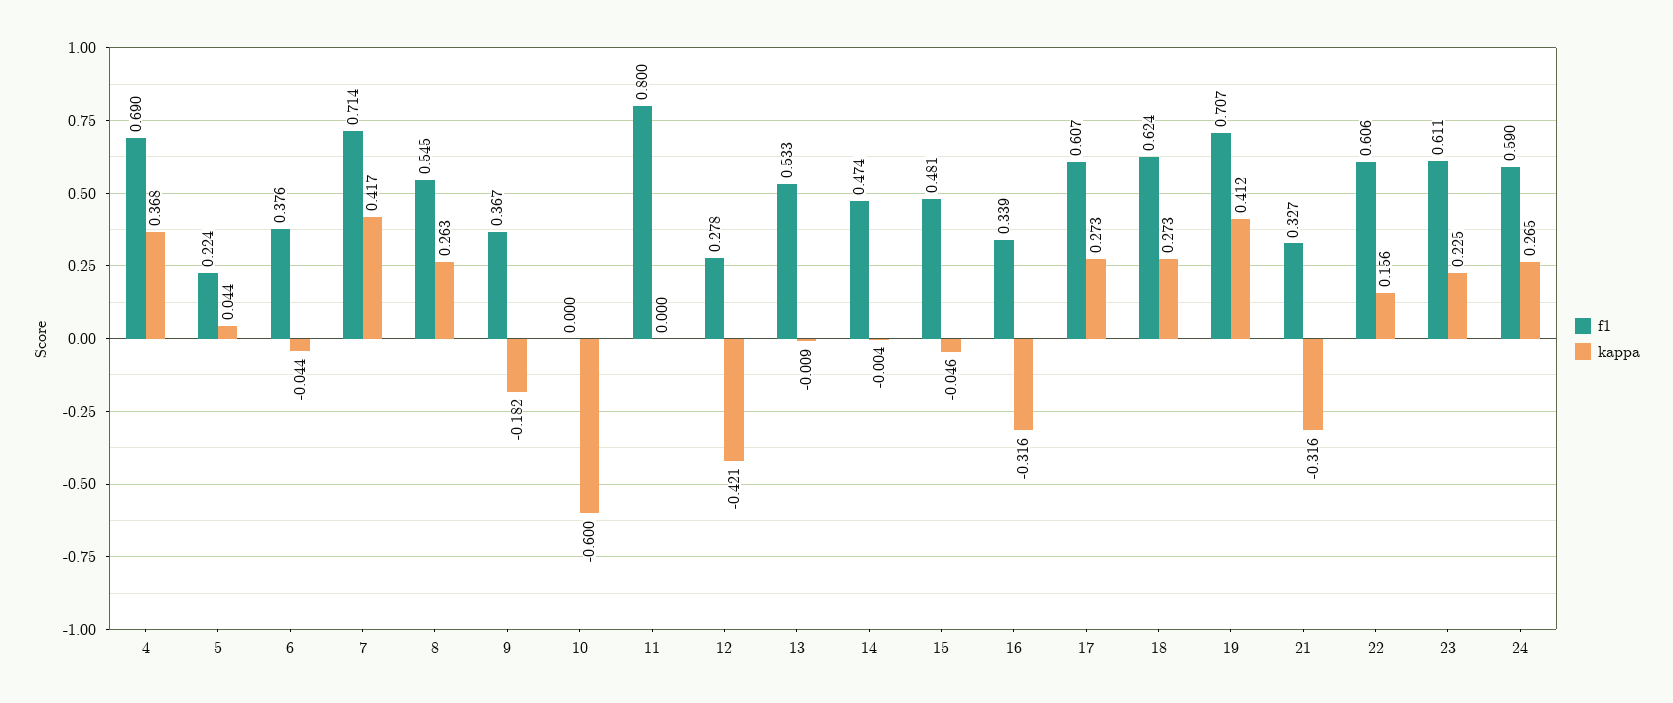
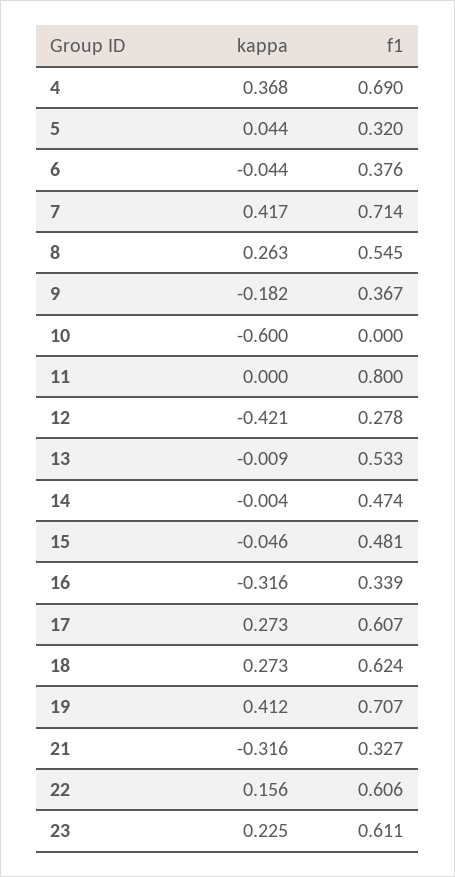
f1, 5: 0.224 -> 0.32
f1, 24: 0.59 -> none
kappa, 24: 0.265 -> none

